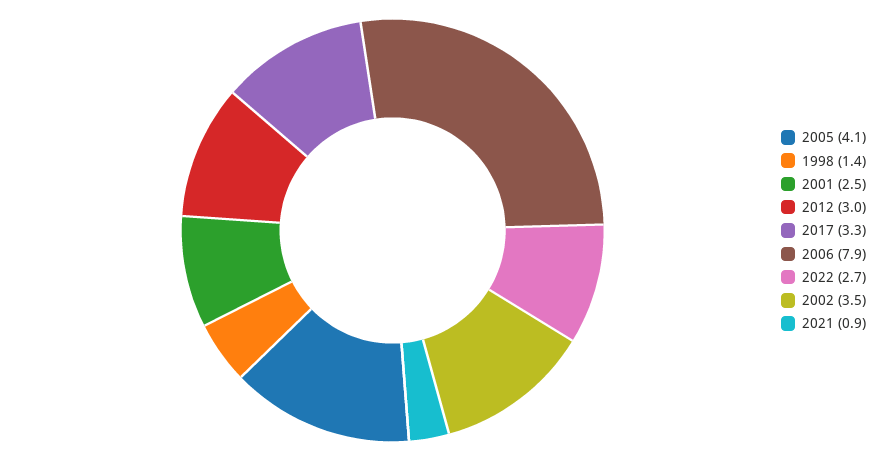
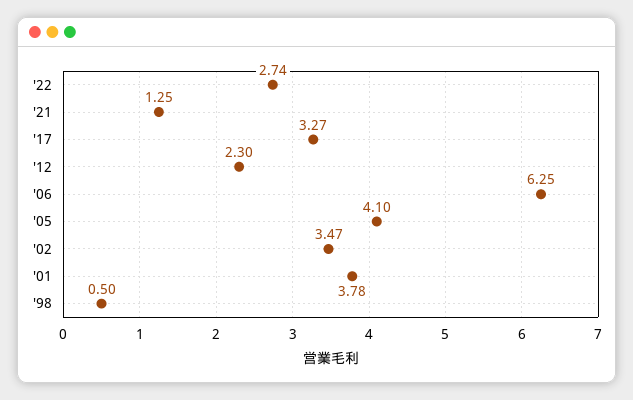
1998: 1.4 -> 0.5
2001: 2.5 -> 3.78
2012: 3 -> 2.3
2006: 7.9 -> 6.25
2021: 0.9 -> 1.25

